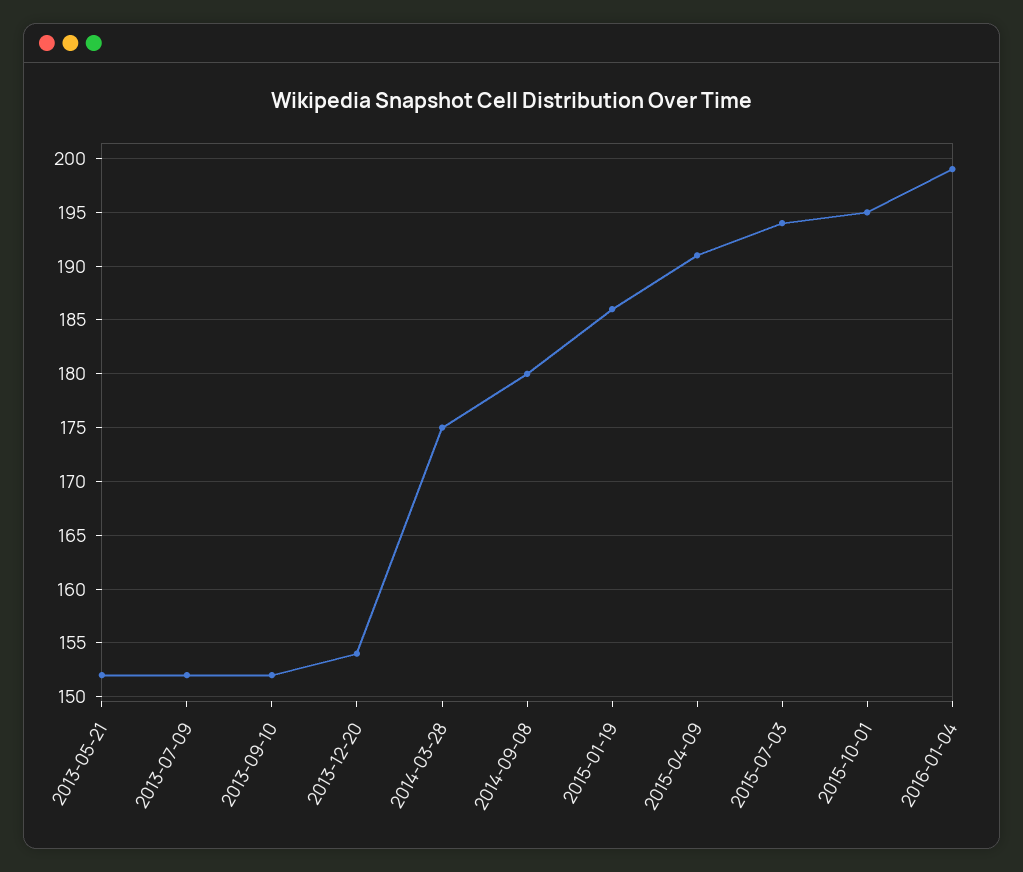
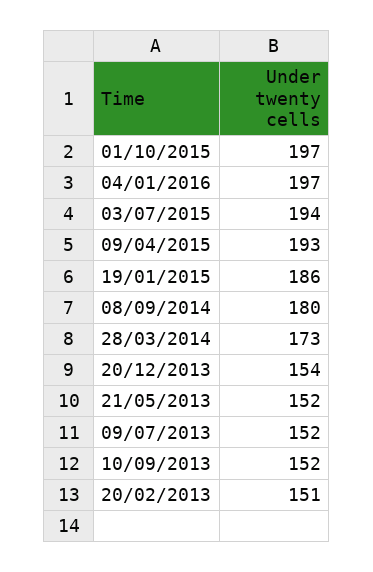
2014-03-28: 175 -> 173
2015-04-09: 191 -> 193
2015-10-01: 195 -> 197
2016-01-04: 199 -> 197
20/02/2013: none -> 151

